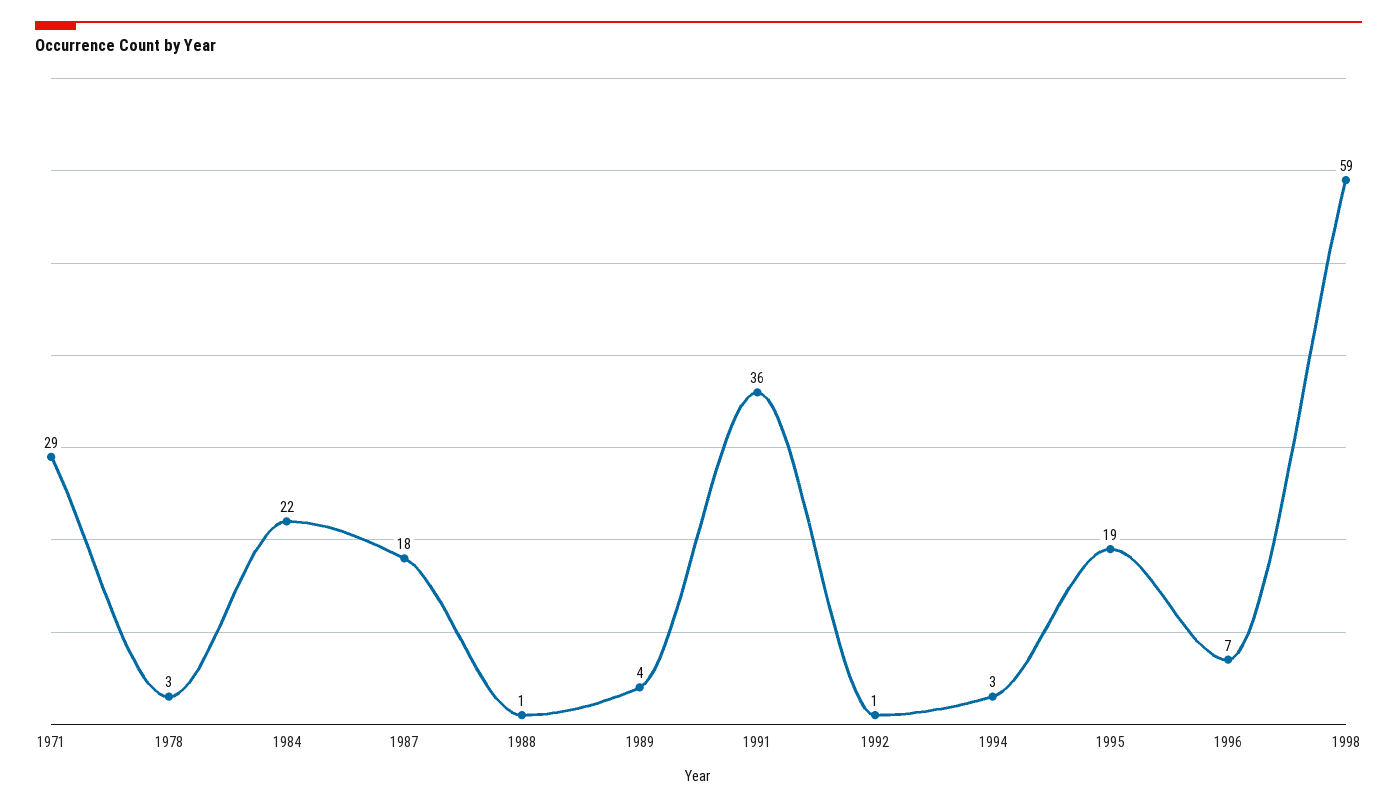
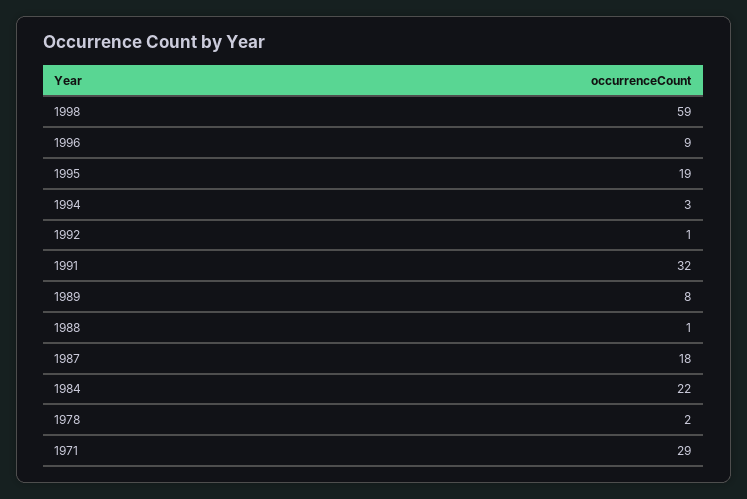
1978: 3 -> 2
1989: 4 -> 8
1991: 36 -> 32
1996: 7 -> 9

